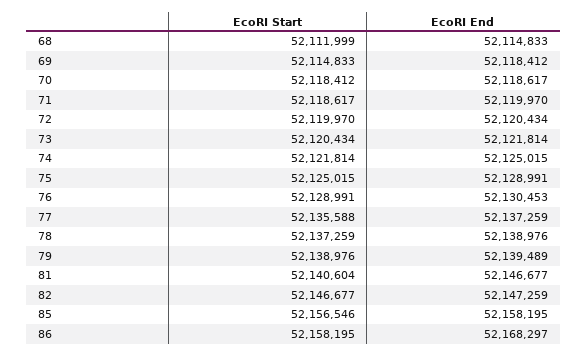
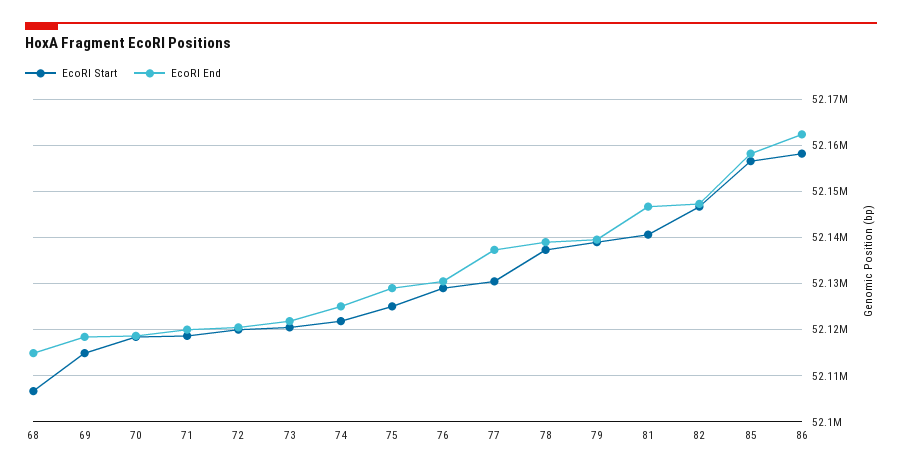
EcoRI Start, 68: 52111999 -> 52106000
EcoRI Start, 77: 52135588 -> 52130000
EcoRI End, 86: 52168297 -> 52162000

